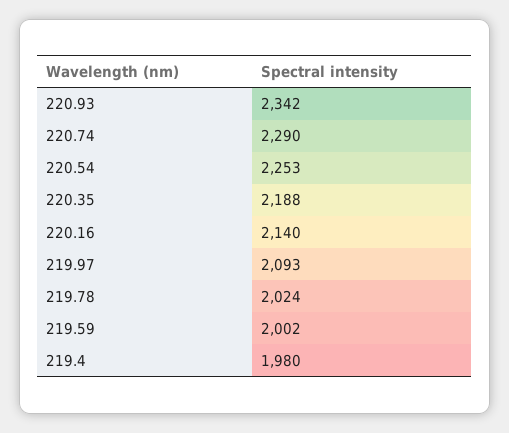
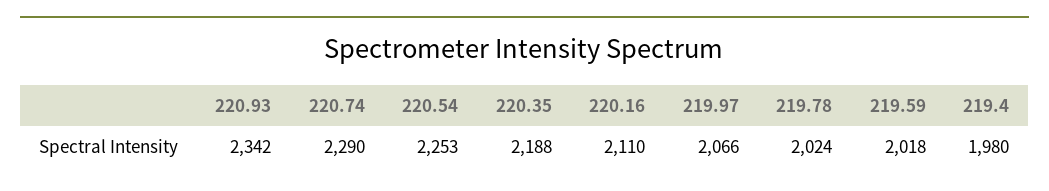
220.16: 2140 -> 2110
219.97: 2093 -> 2066
219.59: 2002 -> 2018

